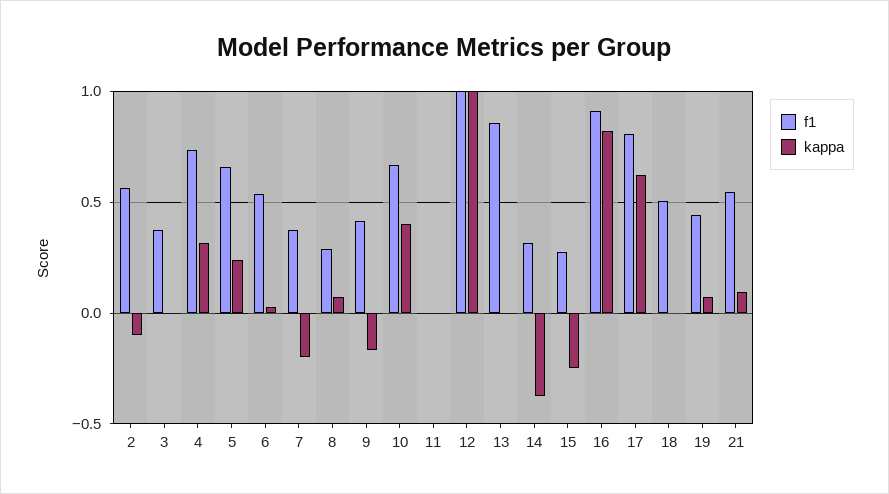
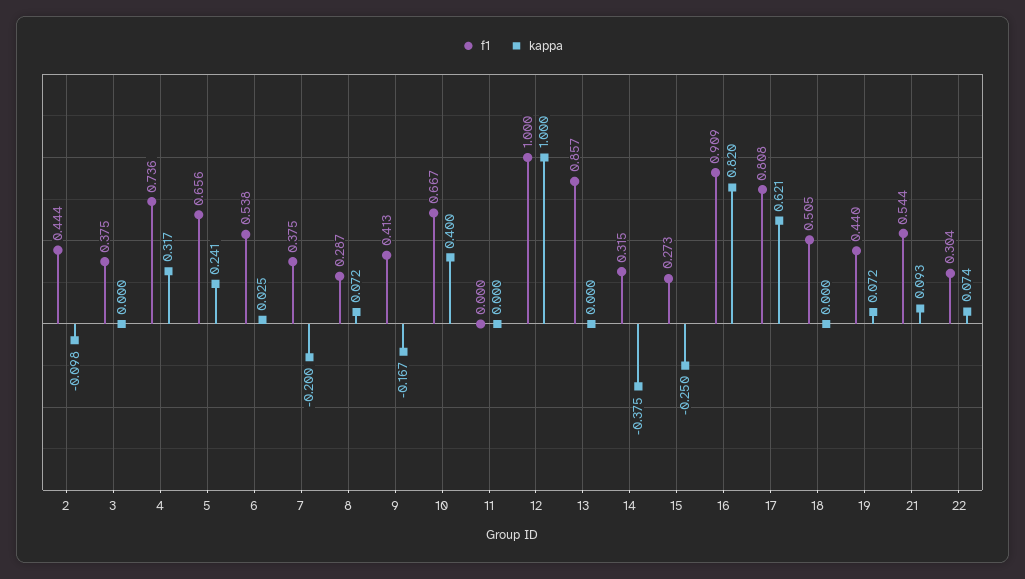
f1, 2: 0.55 -> 0.444
f1, 22: none -> 0.304
kappa, 22: none -> 0.074

